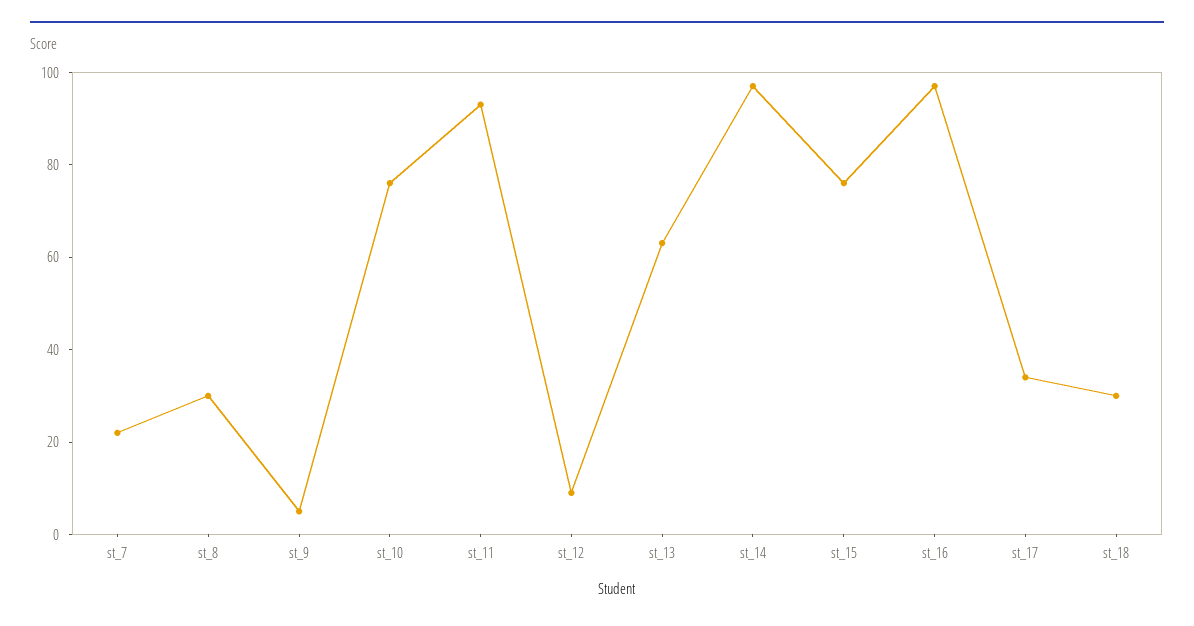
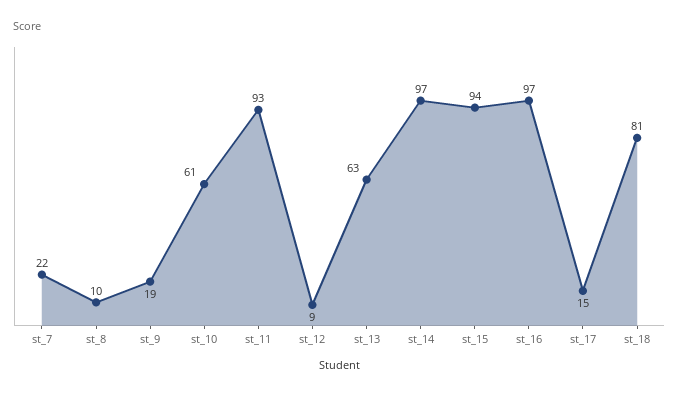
st_8: 30 -> 10
st_9: 5 -> 19
st_10: 75 -> 61
st_15: 75 -> 94
st_17: 35 -> 15
st_18: 30 -> 81

